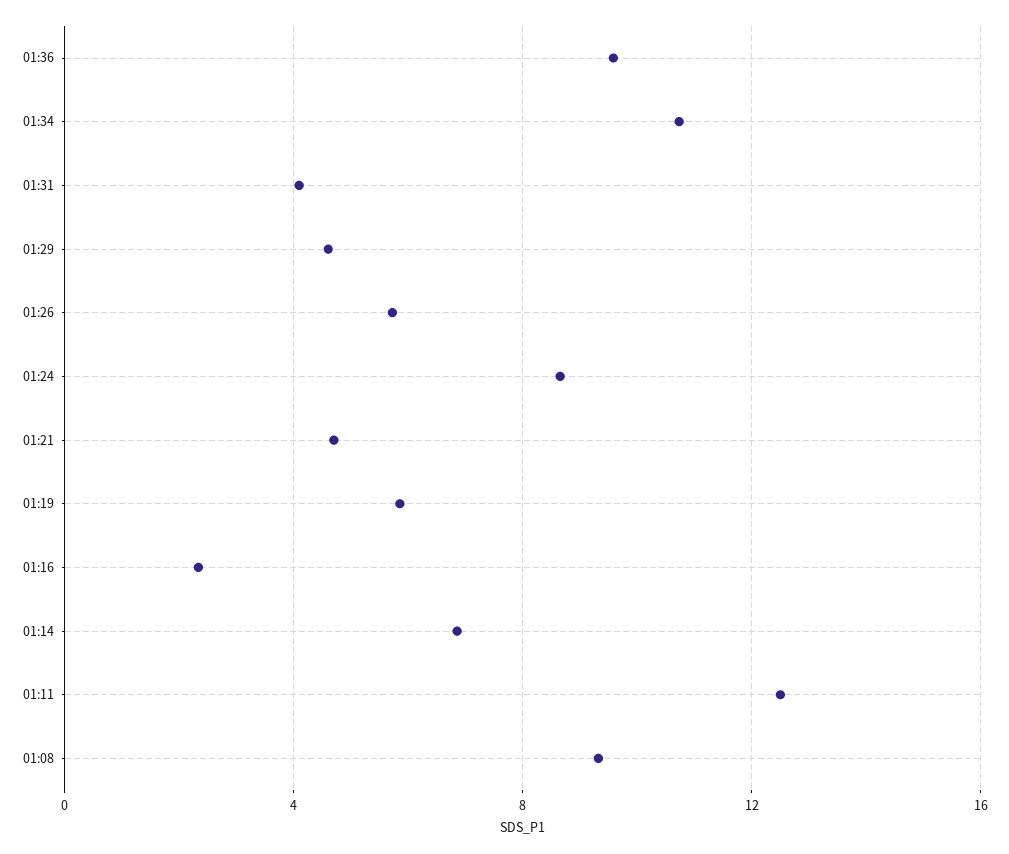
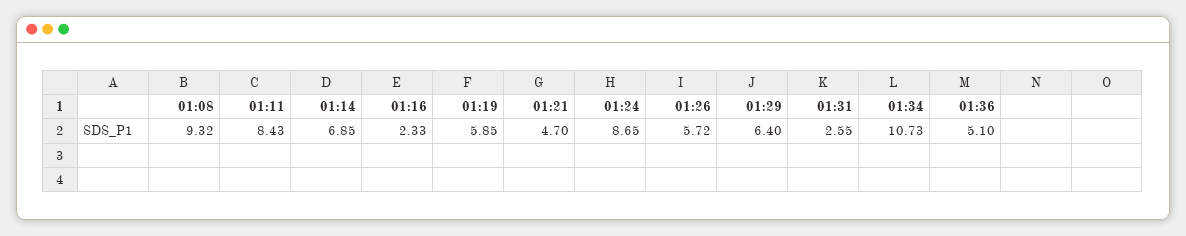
01:36: 9.5 -> 5.1
01:31: 4 -> 2.55
01:29: 4.5 -> 6.4
01:11: 12.5 -> 8.43

